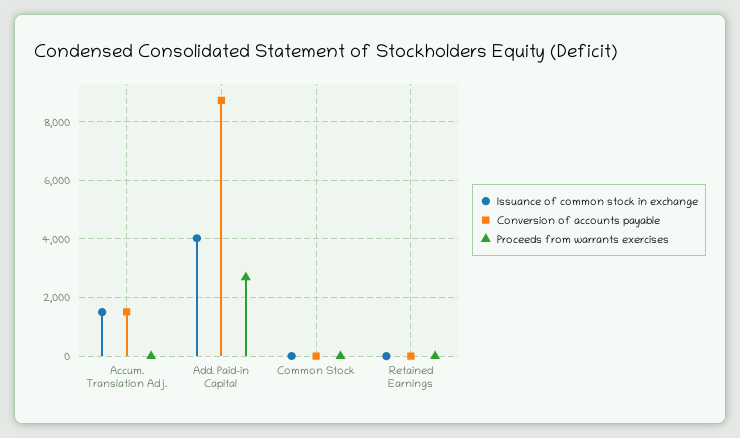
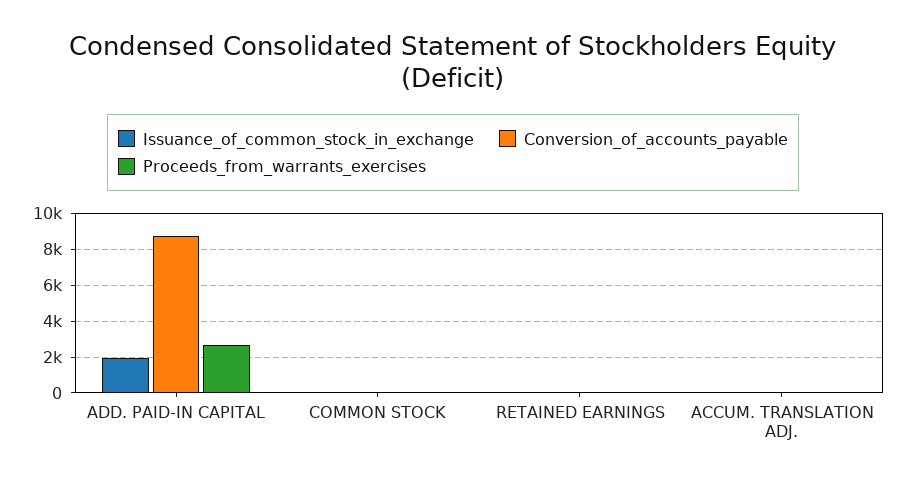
Issuance of common stock in exchange, Accum. Translation Adj.: 1500 -> 0
Conversion of accounts payable, Accum. Translation Adj.: 1500 -> 0
Issuance of common stock in exchange, Add. Paid-in Capital: 4000 -> 2000

